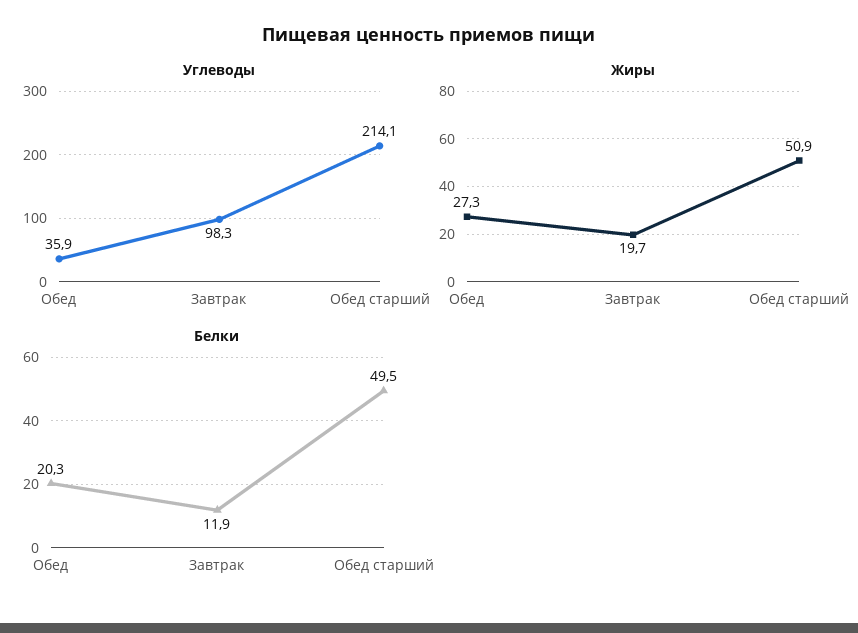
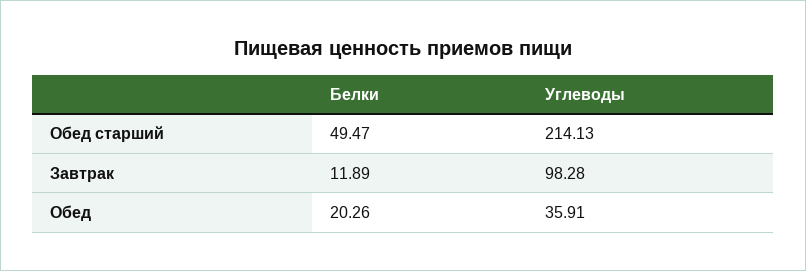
Жиры, Обед: 27.3 -> none
Жиры, Завтрак: 19.7 -> none
Жиры, Обед старший: 50.9 -> none

